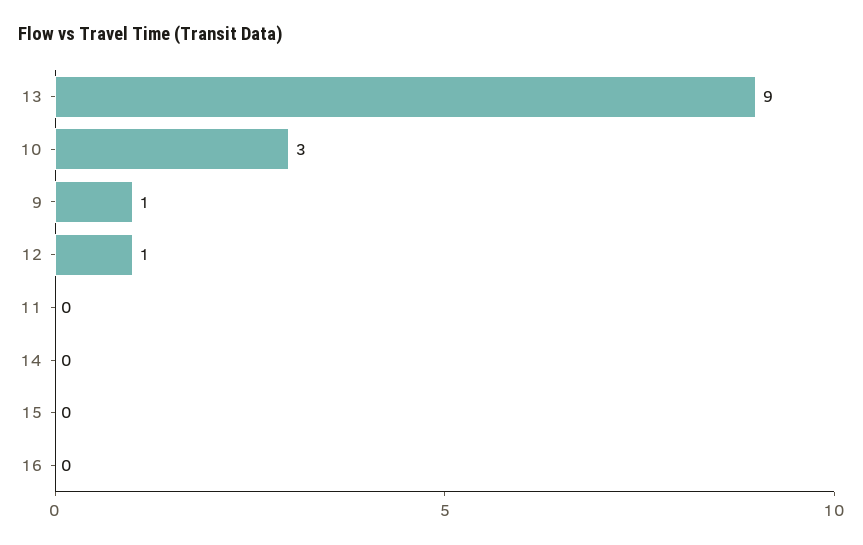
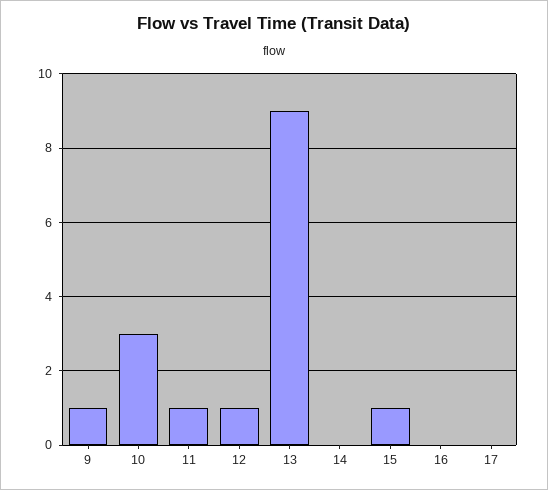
11: 0 -> 1
15: 0 -> 1
17: none -> 0

